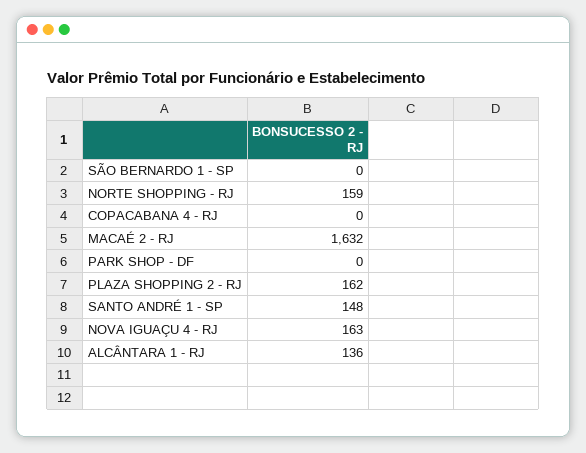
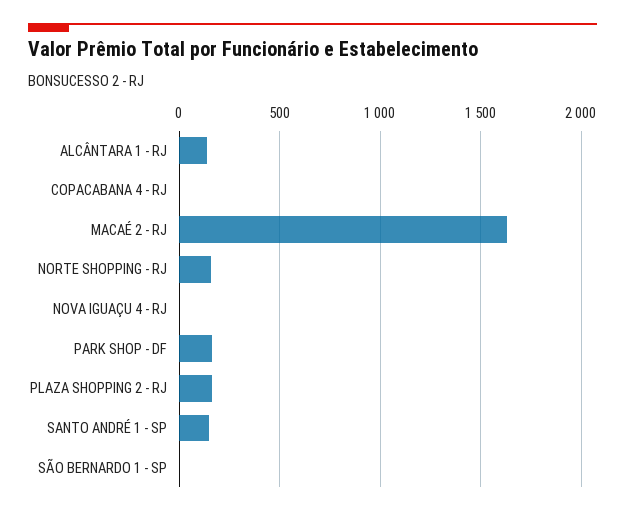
PARK SHOP - DF: 0 -> 150
NOVA IGUAÇU 4 - RJ: 163 -> 0

